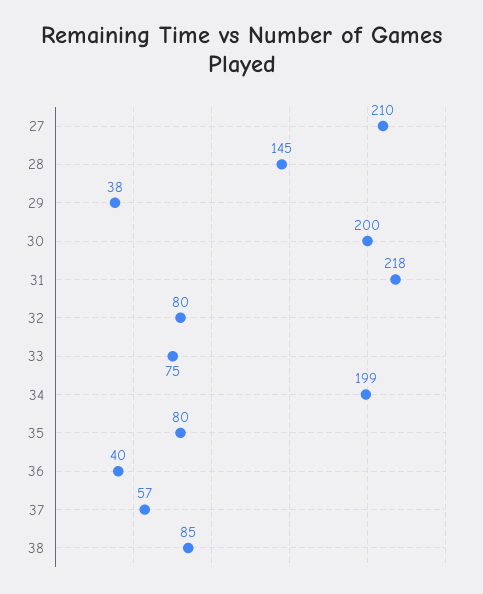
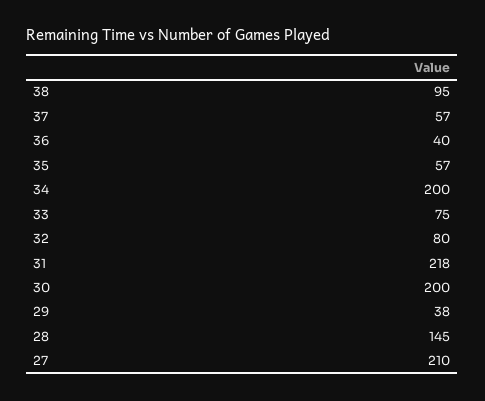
34: 199 -> 200
35: 80 -> 57
38: 85 -> 95

